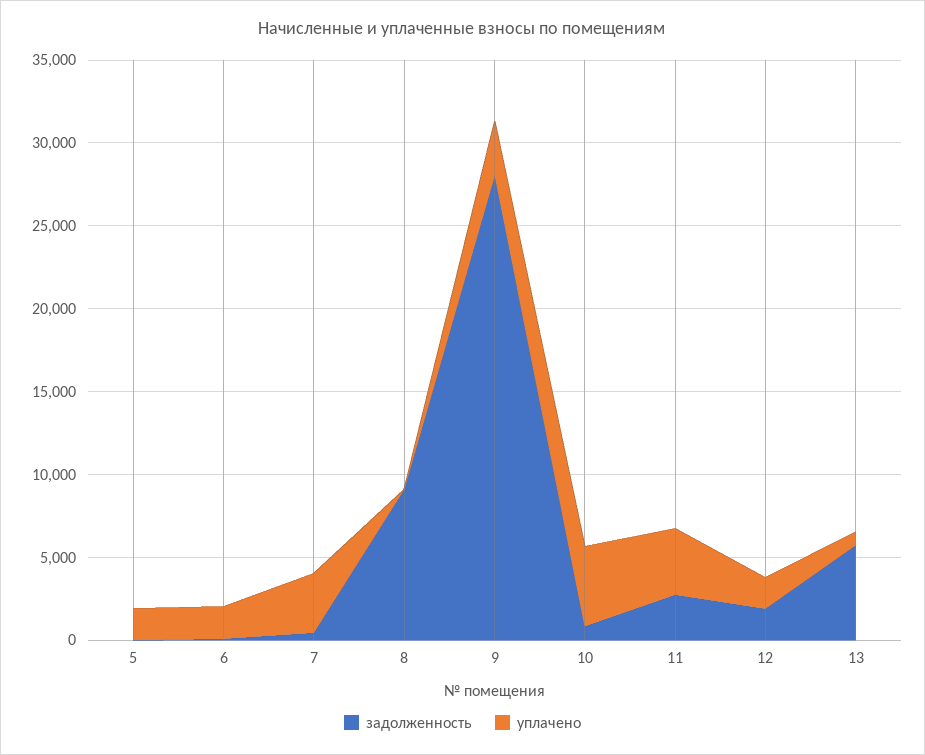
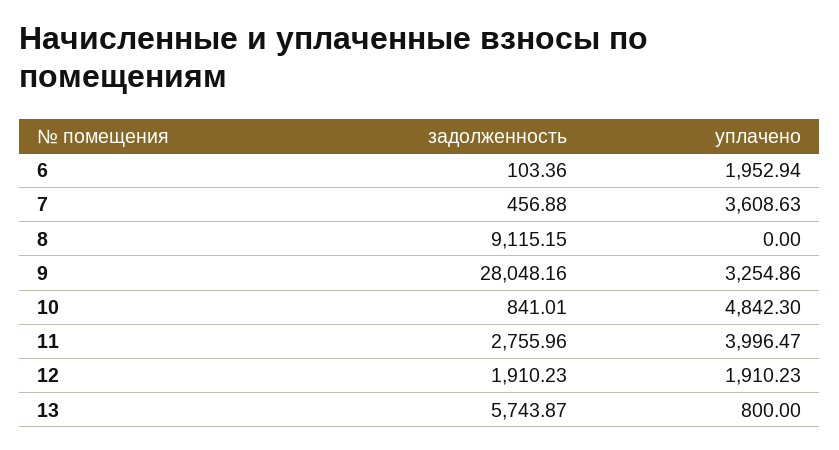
задолженность, 5: 0 -> none
уплачено, 5: 2000 -> none

